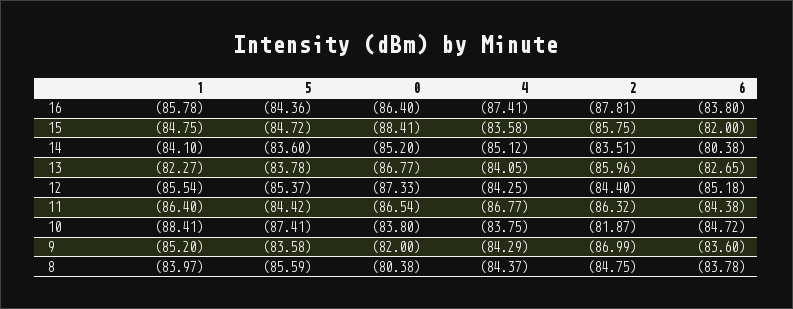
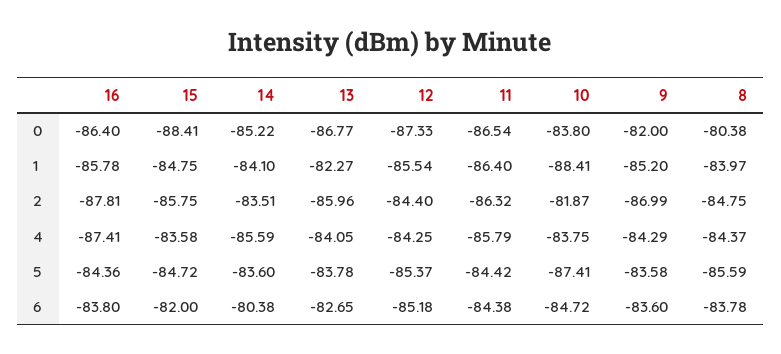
0, 14: -85.2 -> -85.22
4, 14: -85.12 -> -85.59
4, 11: -86.77 -> -85.79

